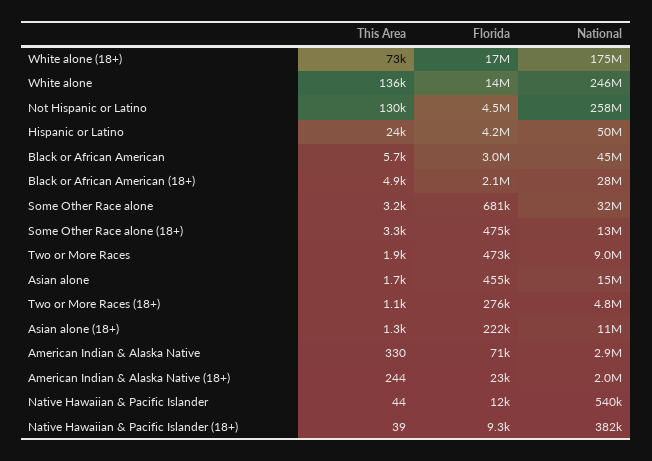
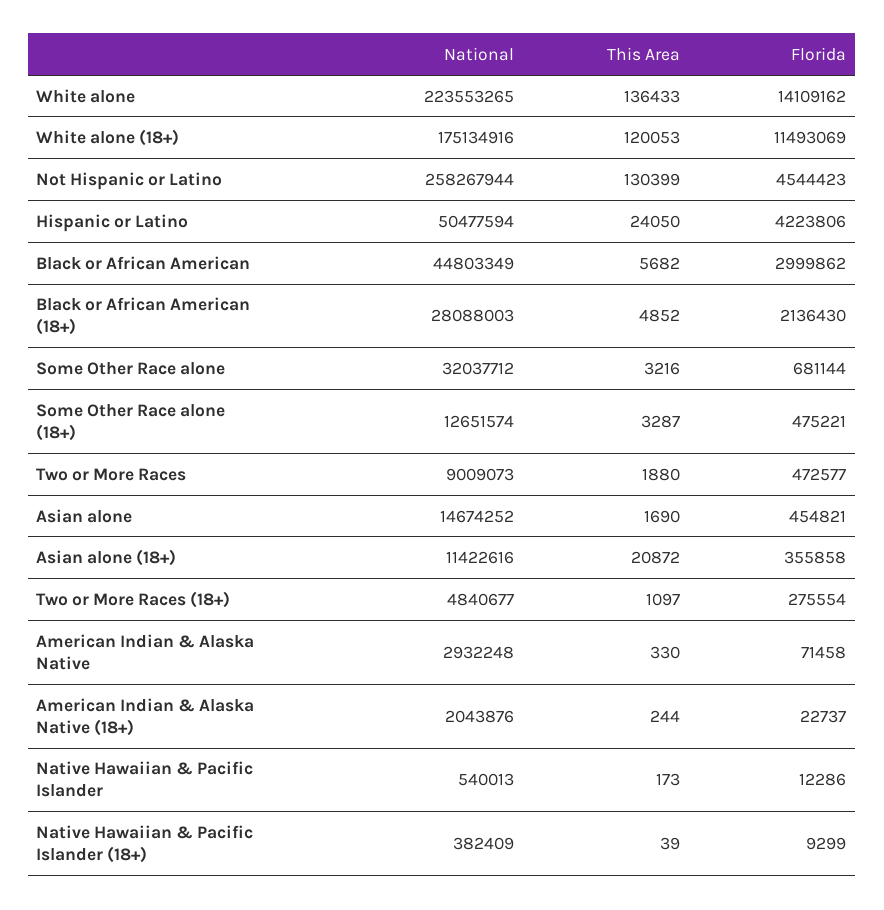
This Area, White alone (18+): 73000 -> 120053
Florida, White alone (18+): 17000000 -> 11493069
National, White alone: 246000000 -> 223553265
This Area, Asian alone (18+): 1300 -> 20872
Florida, Asian alone (18+): 222000 -> 355858
This Area, Native Hawaiian & Pacific Islander: 44 -> 173

